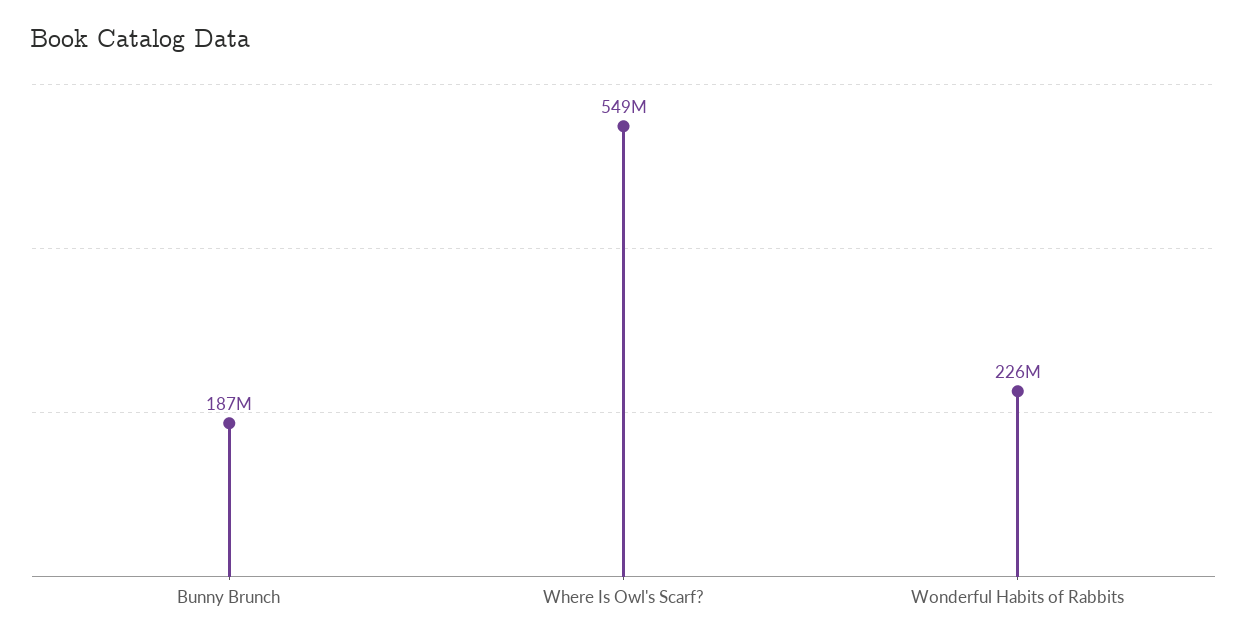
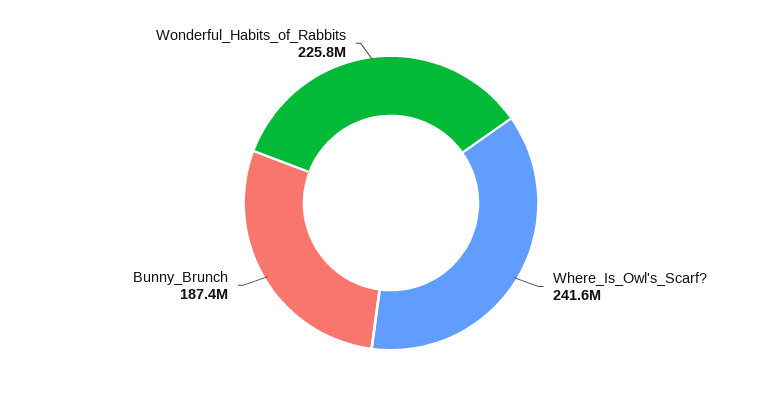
Where Is Owl's Scarf?: 549000000 -> 241600000

